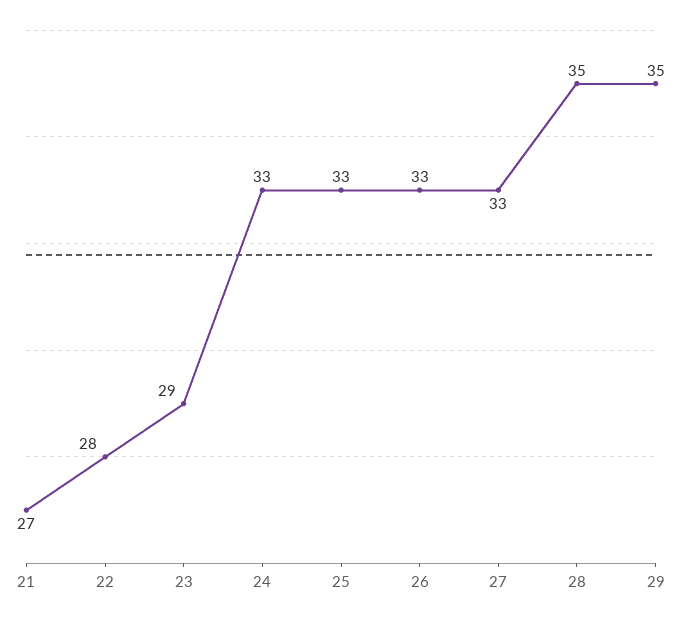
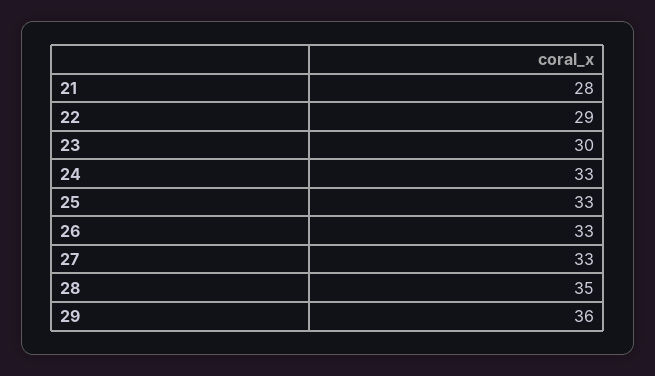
21: 27 -> 28
22: 28 -> 29
23: 29 -> 30
29: 35 -> 36

